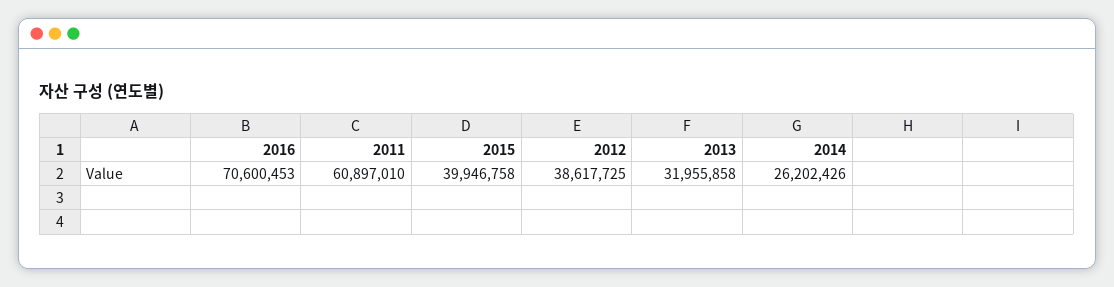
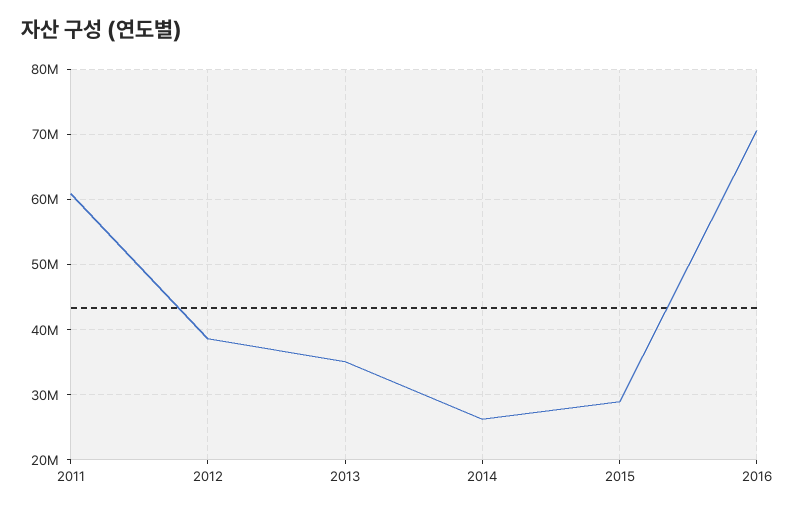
2015: 39946758 -> 29000000
2013: 31955858 -> 35000000

